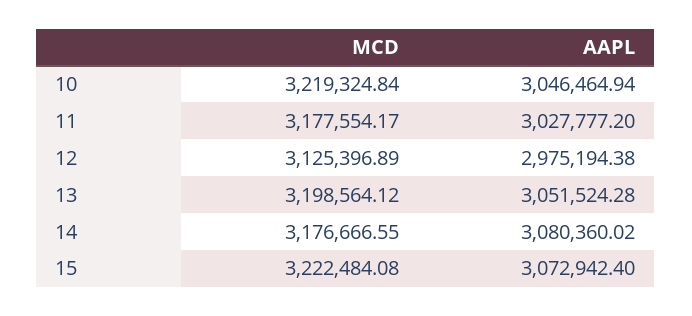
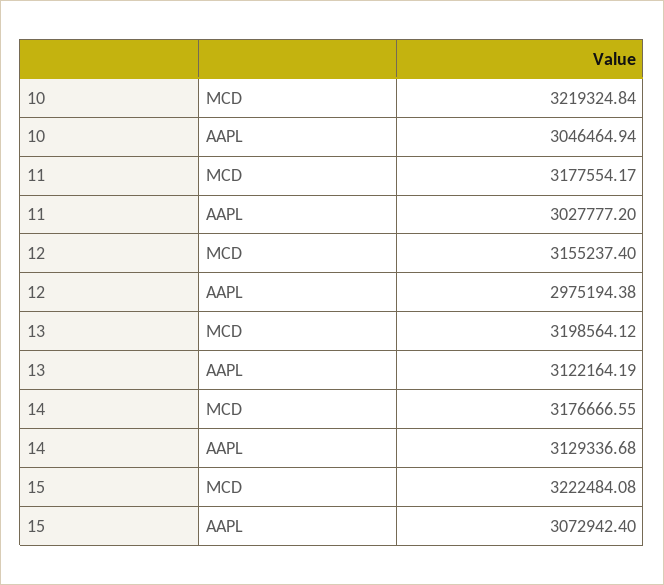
MCD, 12: 3125396.89 -> 3155237.4
AAPL, 13: 3051524.28 -> 3122164.19
AAPL, 14: 3080360.02 -> 3129336.68

